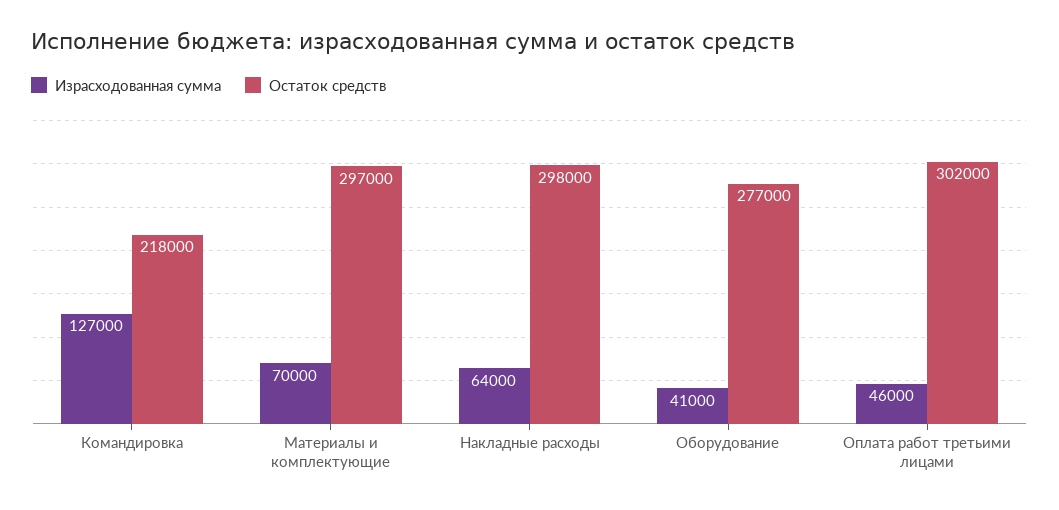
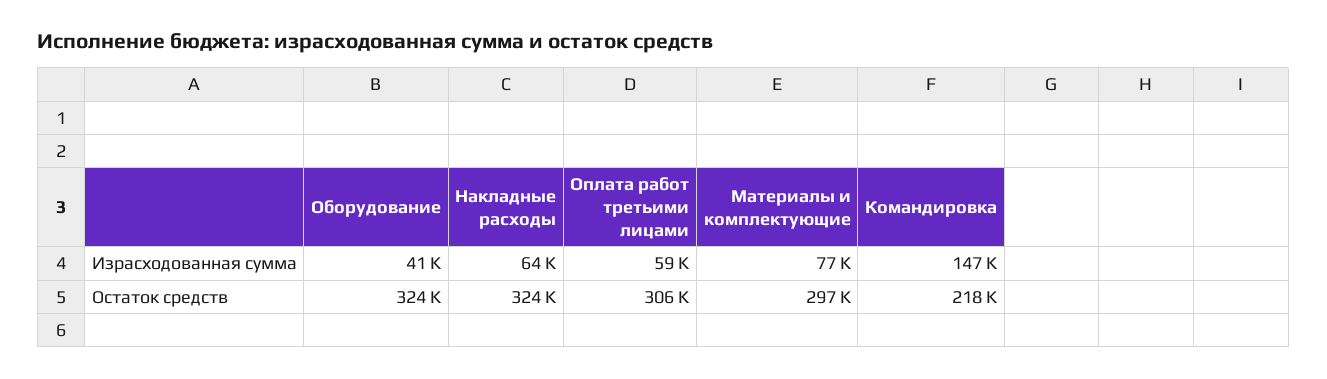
Израсходованная сумма, Командировка: 127000 -> 147000
Израсходованная сумма, Материалы и комплектующие: 70000 -> 77000
Остаток средств, Накладные расходы: 298000 -> 324000
Остаток средств, Оборудование: 277000 -> 324000
Израсходованная сумма, Оплата работ третьими лицами: 46000 -> 59000
Остаток средств, Оплата работ третьими лицами: 302000 -> 306000

